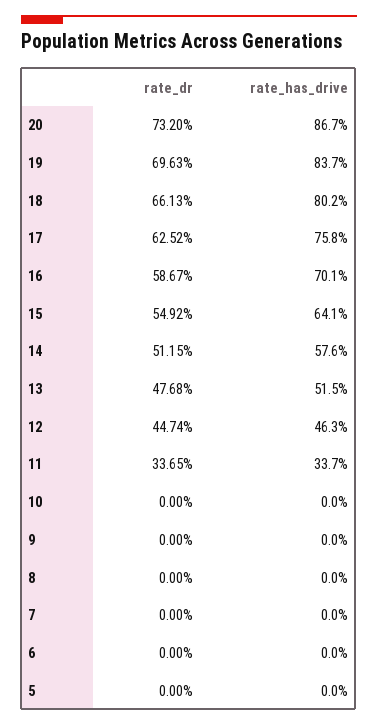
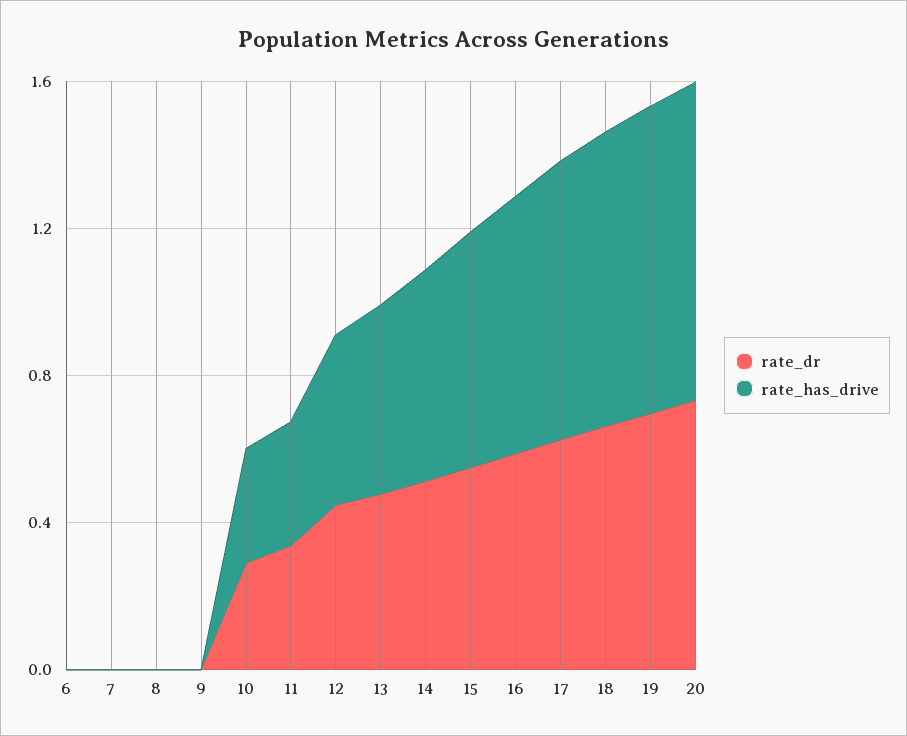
rate_dr, 10: 0 -> 0.3
rate_has_drive, 10: 0 -> 0.3
rate_dr, 5: 0 -> none
rate_has_drive, 5: 0 -> none

